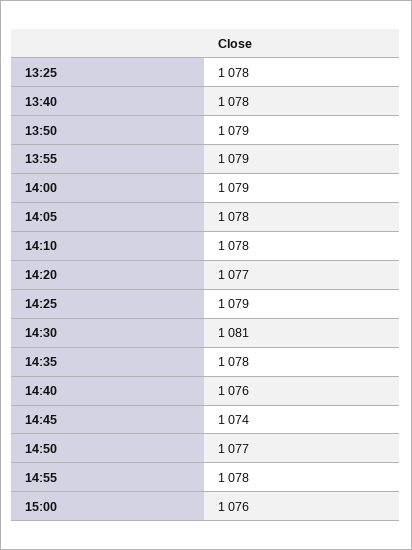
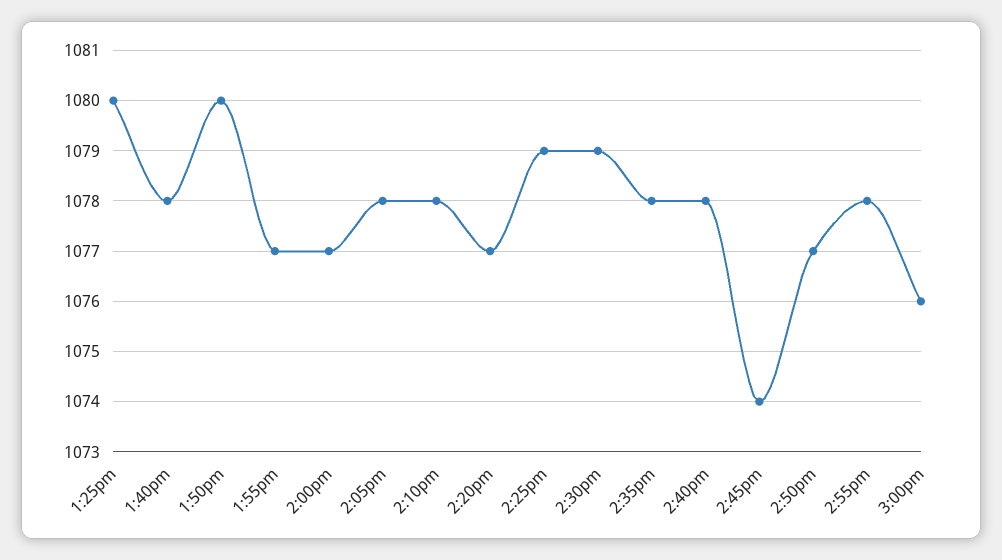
13:25: 1078 -> 1080
13:50: 1079 -> 1080
13:55: 1079 -> 1077
14:00: 1079 -> 1077
14:30: 1081 -> 1079
14:40: 1076 -> 1078

